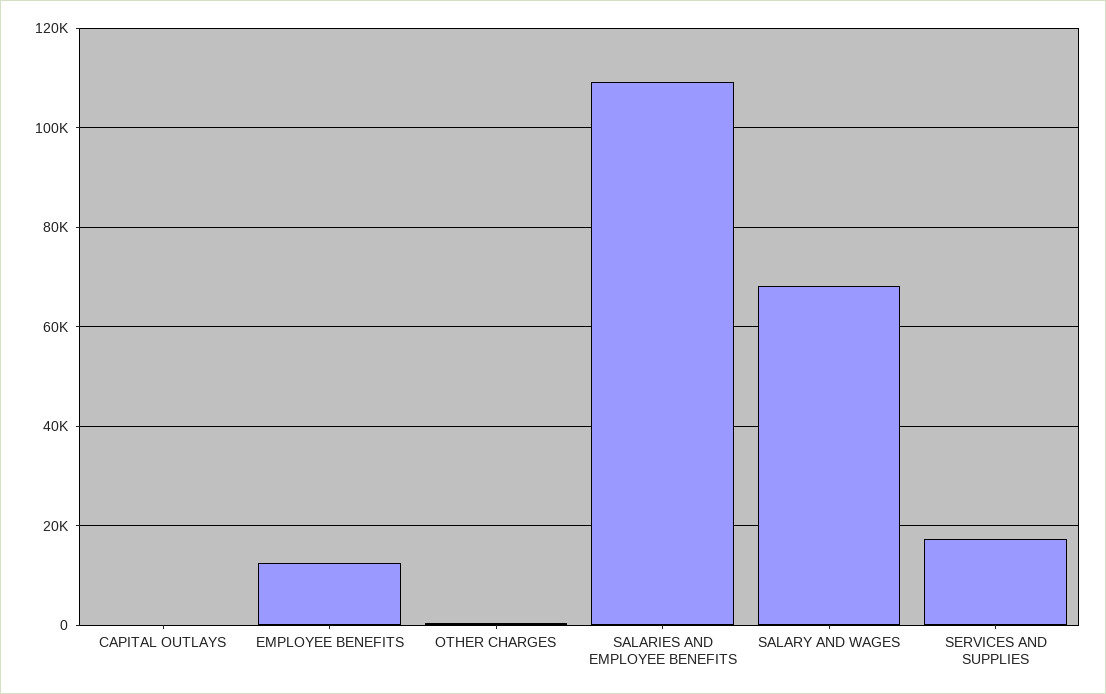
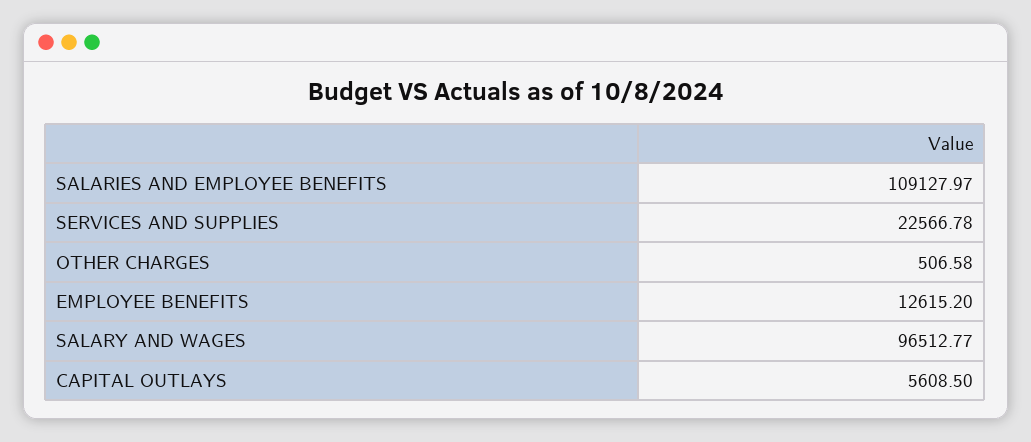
CAPITAL OUTLAYS: 0 -> 5608.5
SALARY AND WAGES: 68000 -> 96512.77
SERVICES AND SUPPLIES: 18000 -> 22566.78

